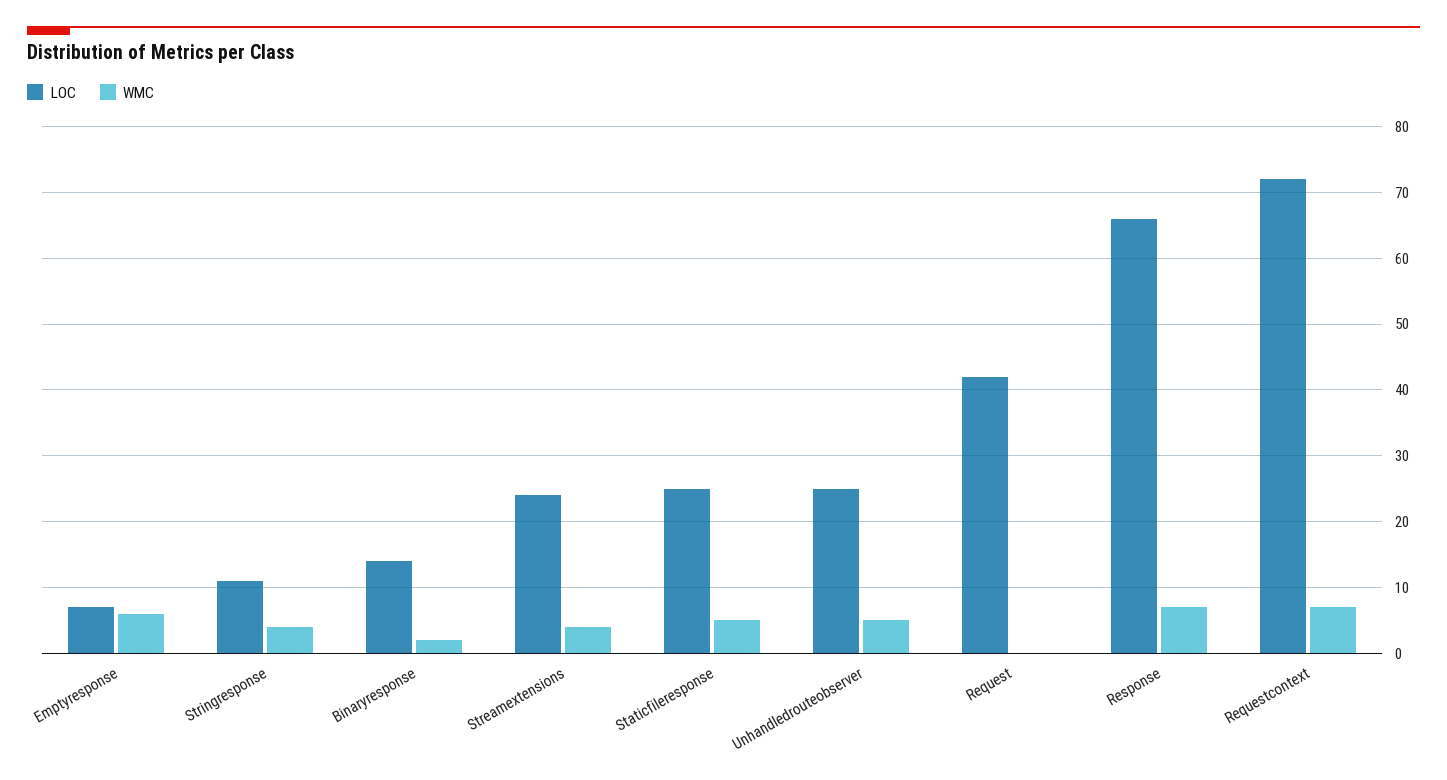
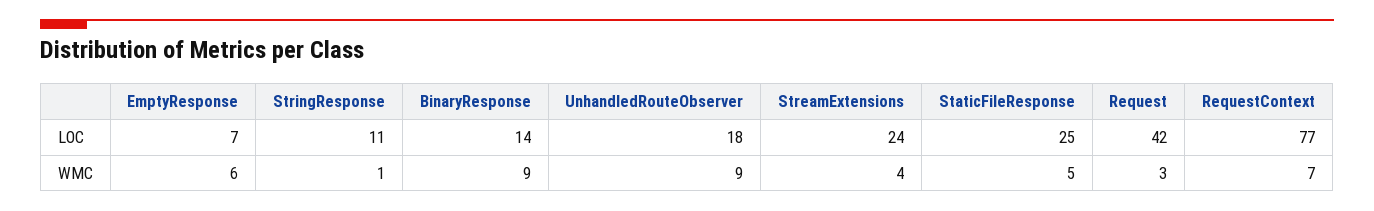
WMC, Stringresponse: 4 -> 1
WMC, Binaryresponse: 2 -> 9
LOC, Unhandledrouteobserver: 25 -> 18
WMC, Unhandledrouteobserver: 5 -> 9
WMC, Request: 0 -> 3
LOC, Response: 66 -> none
WMC, Response: 7 -> none
LOC, Requestcontext: 72 -> 77

